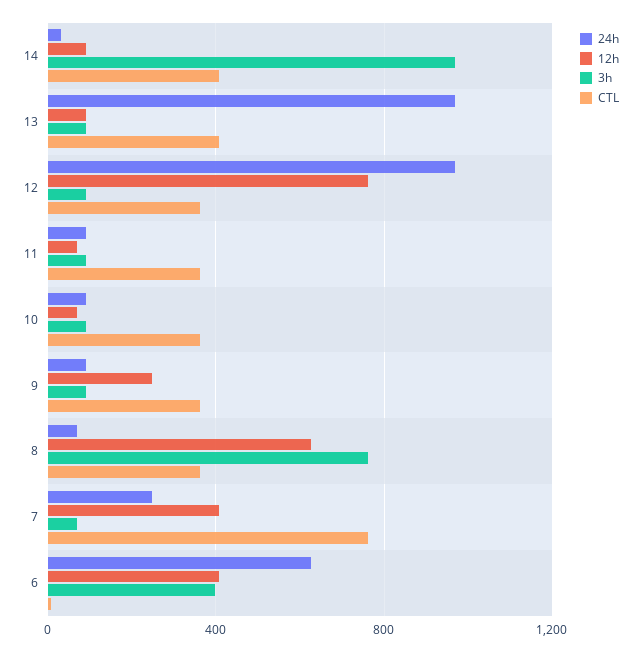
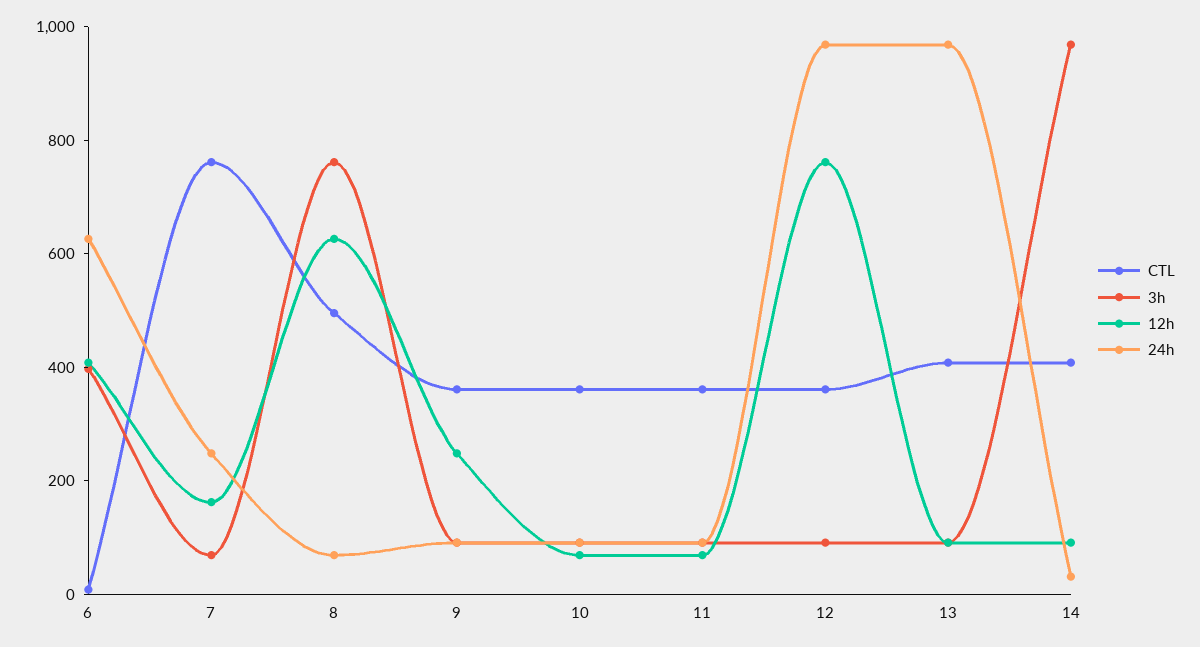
CTL, 8: 350 -> 500
12h, 7: 400 -> 150

